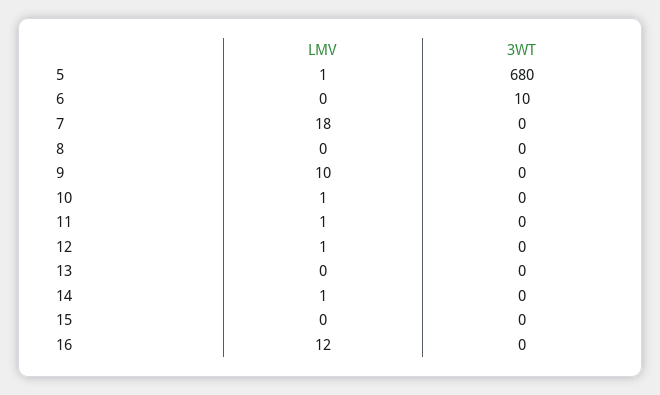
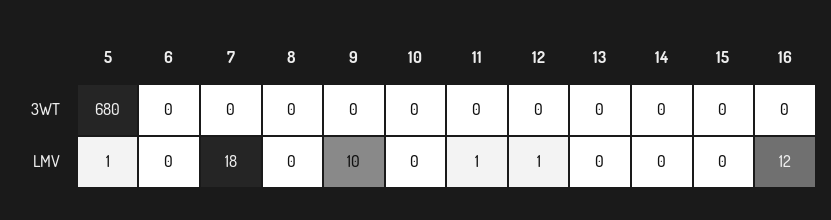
3WT, 6: 10 -> 0
LMV, 10: 1 -> 0
LMV, 14: 1 -> 0

